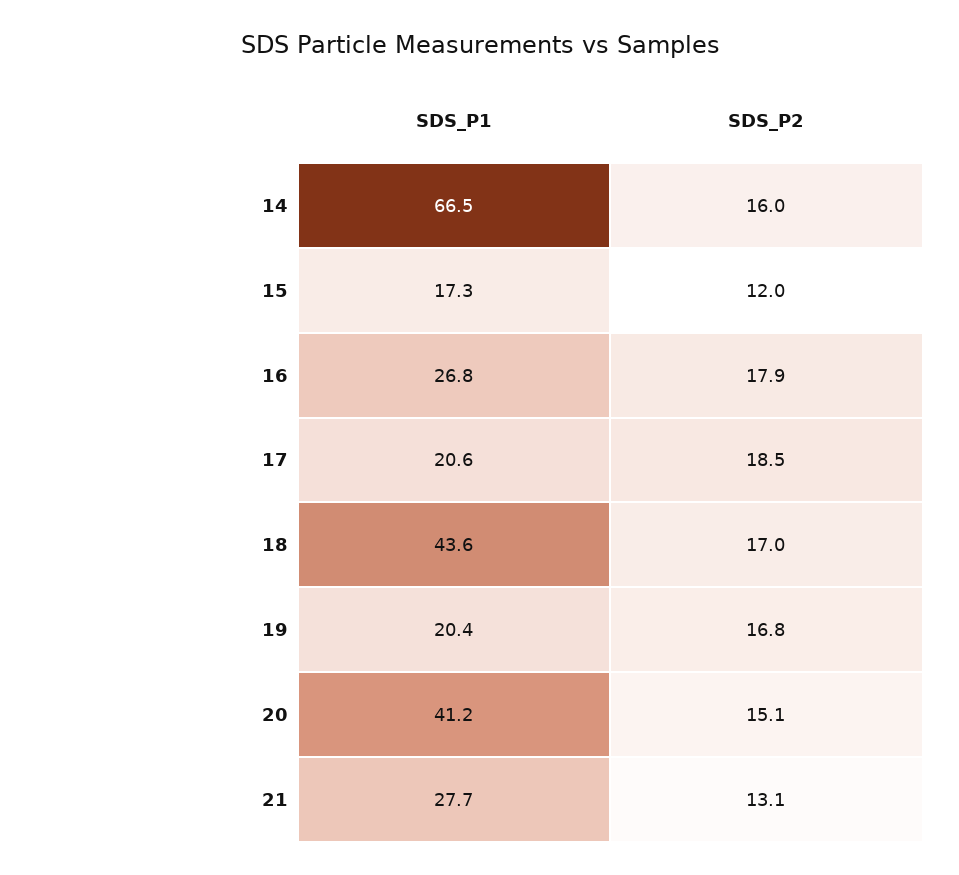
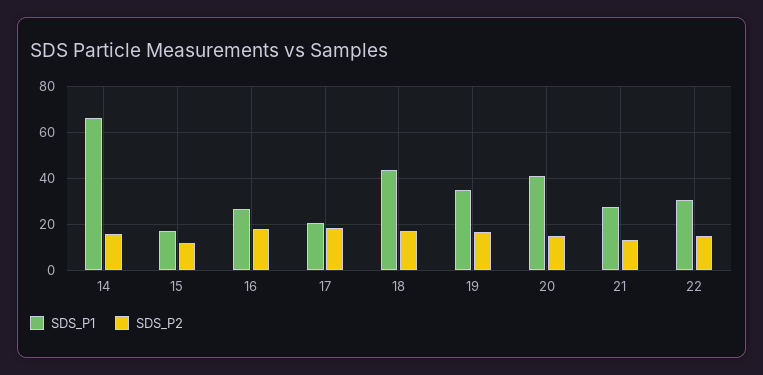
SDS_P1, 19: 20.4 -> 35
SDS_P1, 22: none -> 30
SDS_P2, 22: none -> 15

